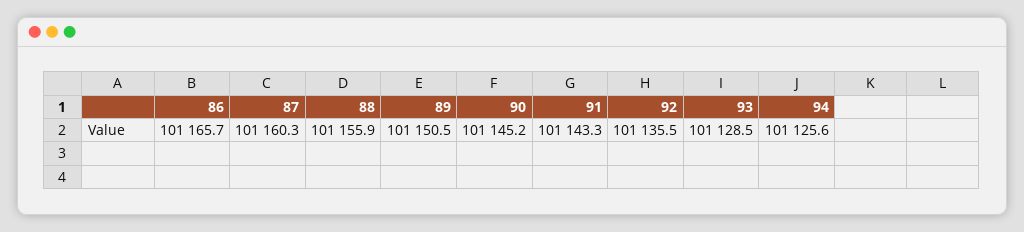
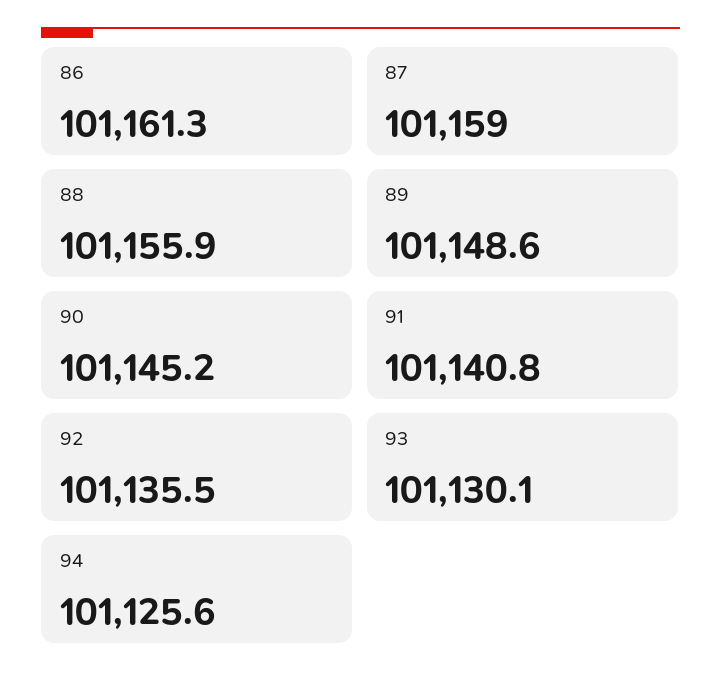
86: 101165.7 -> 101161.3
87: 101160.3 -> 101159
89: 101150.5 -> 101148.6
91: 101143.3 -> 101140.8
93: 101128.5 -> 101130.1

